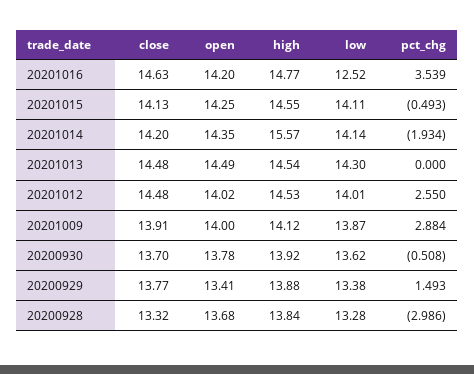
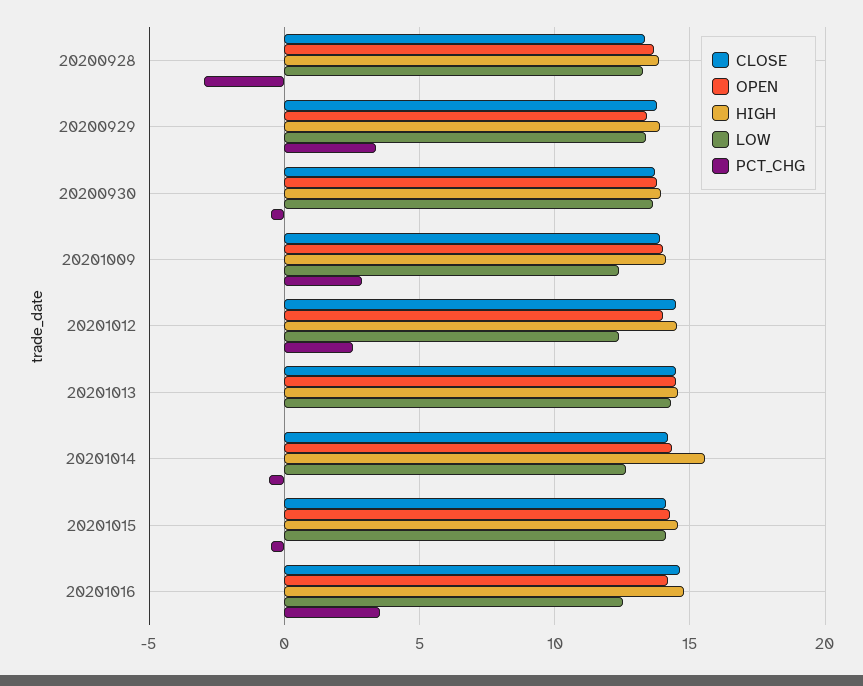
low, 20201014: 14.14 -> 12.5
pct_chg, 20201014: -1.934 -> -0.5
low, 20201012: 14.01 -> 12.5
low, 20201009: 13.87 -> 12.5
pct_chg, 20200929: 1.493 -> 3.5

